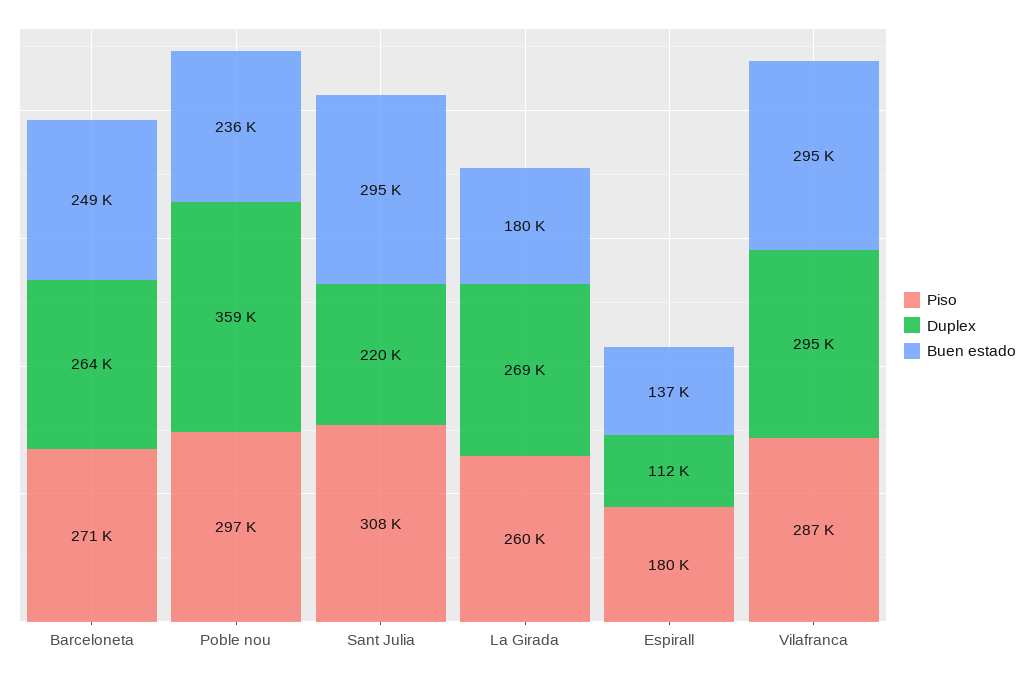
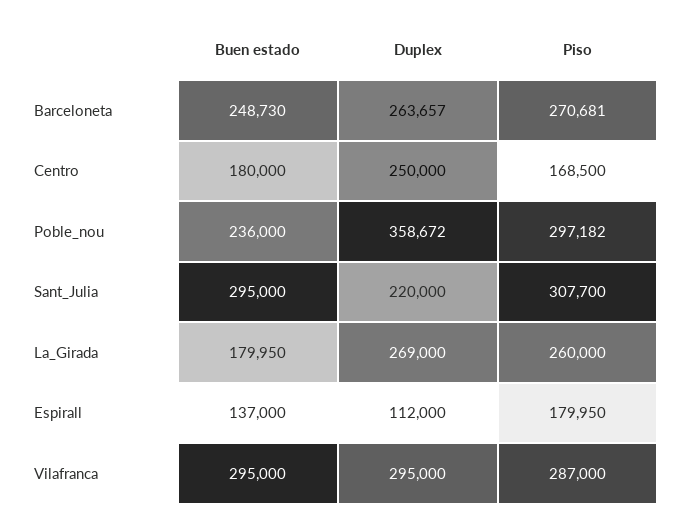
Buen estado, Centro: none -> 180000
Duplex, Centro: none -> 250000
Piso, Centro: none -> 168500

